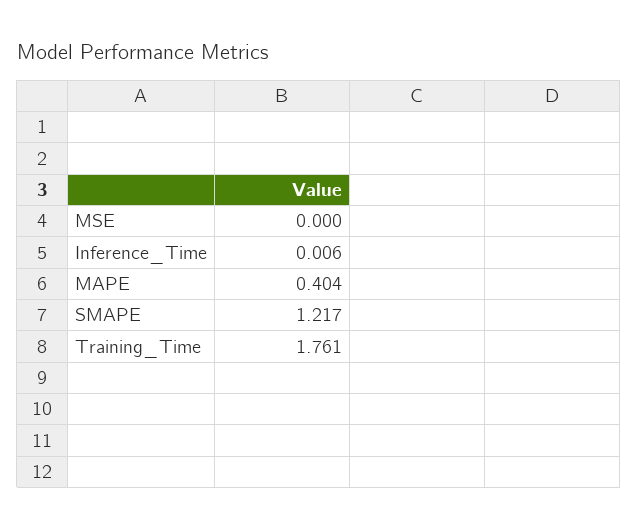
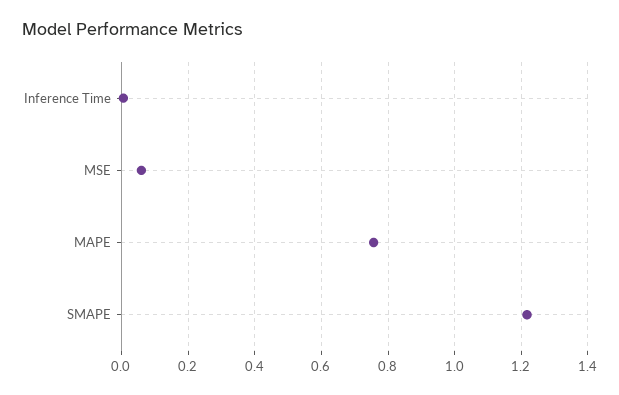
MSE: 0 -> 0.06
MAPE: 0.404 -> 0.76
Training_Time: 1.761 -> none

